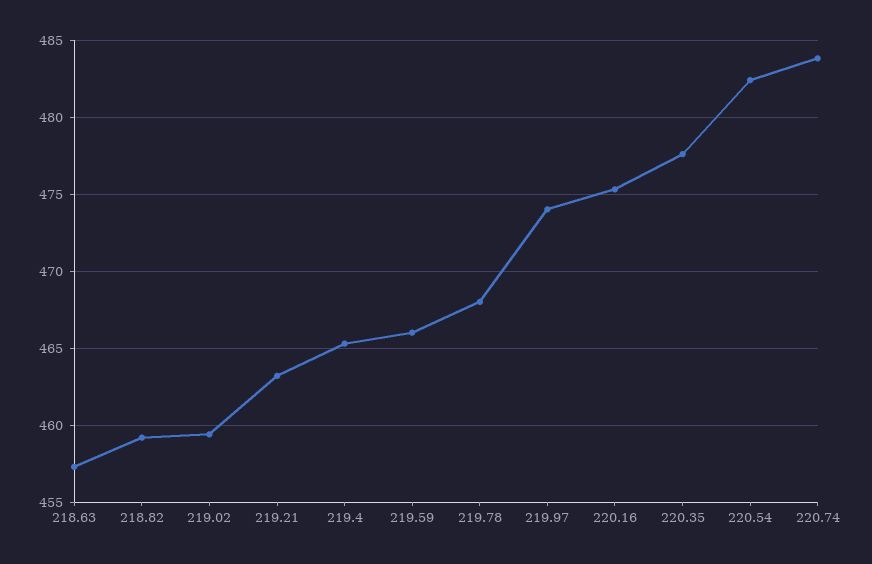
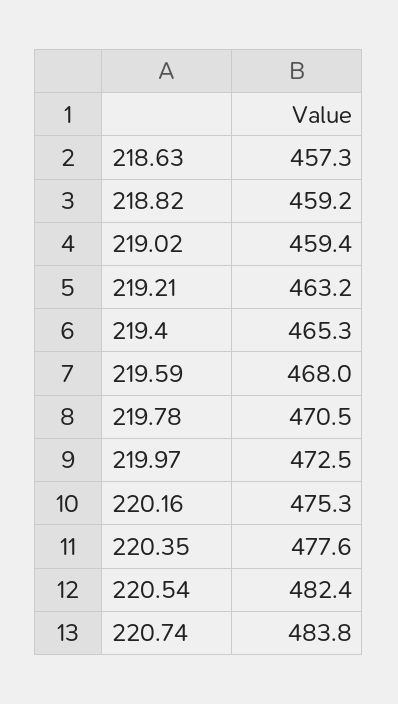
219.59: 466 -> 468
219.78: 468 -> 470.5
219.97: 474 -> 472.5

